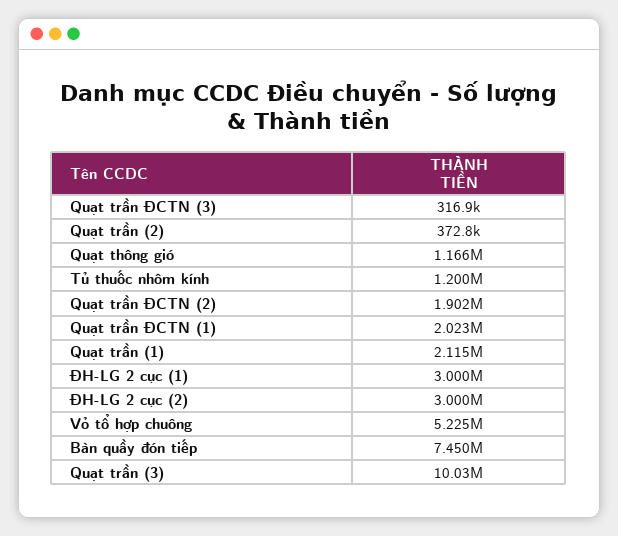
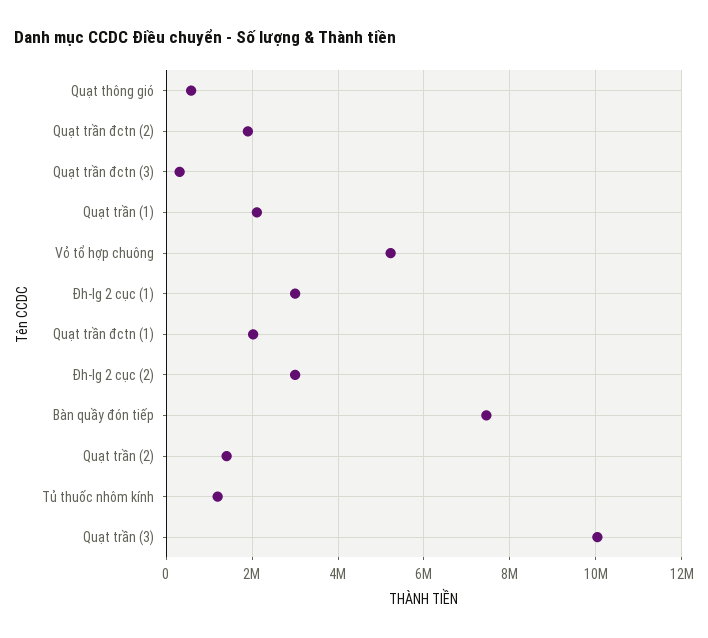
Quạt trần (2): 372800 -> 1400000
Quạt thông gió: 1166000 -> 600000

